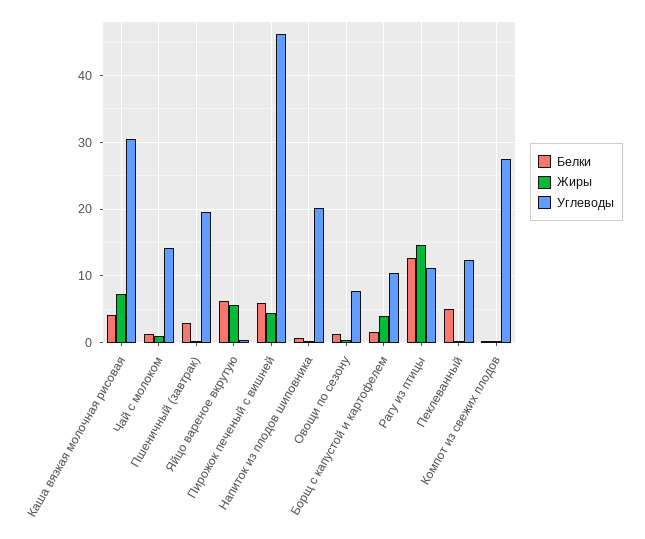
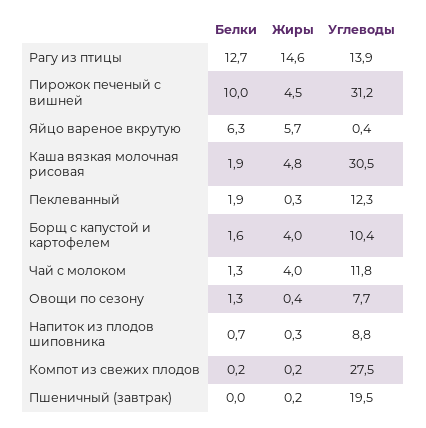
Белки, Каша вязкая молочная рисовая: 4 -> 1.9
Жиры, Каша вязкая молочная рисовая: 7 -> 4.8
Жиры, Чай с молоком: 1 -> 4
Углеводы, Чай с молоком: 14 -> 11.8
Белки, Пшеничный (завтрак): 3 -> 0
Белки, Пирожок печеный с вишней: 6 -> 10
Углеводы, Пирожок печеный с вишней: 46 -> 31.2
Углеводы, Напиток из плодов шиповника: 20 -> 8.8
Углеводы, Рагу из птицы: 11 -> 13.9
Белки, Пеклеванный: 5 -> 1.9

